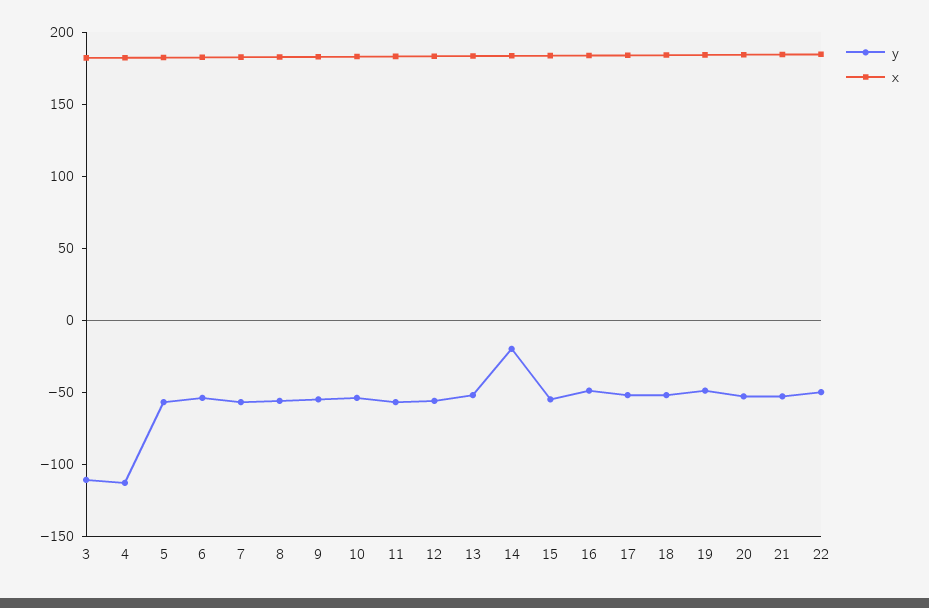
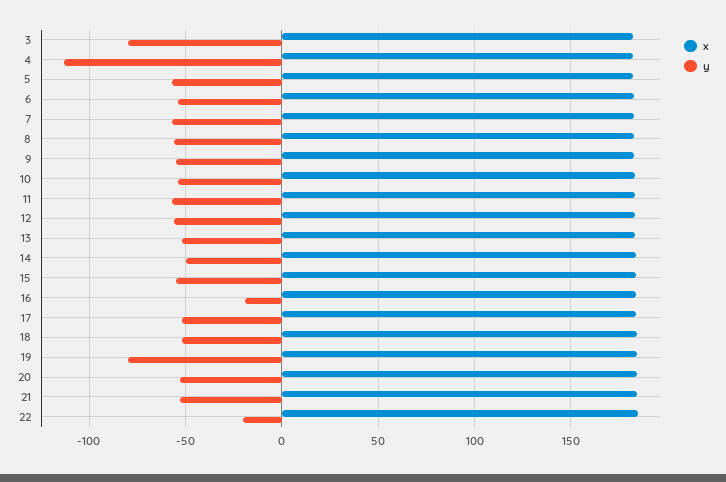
y, 3: -110 -> -80
y, 14: -20 -> -50
y, 16: -50 -> -20
y, 19: -50 -> -80
y, 22: -50 -> -20

